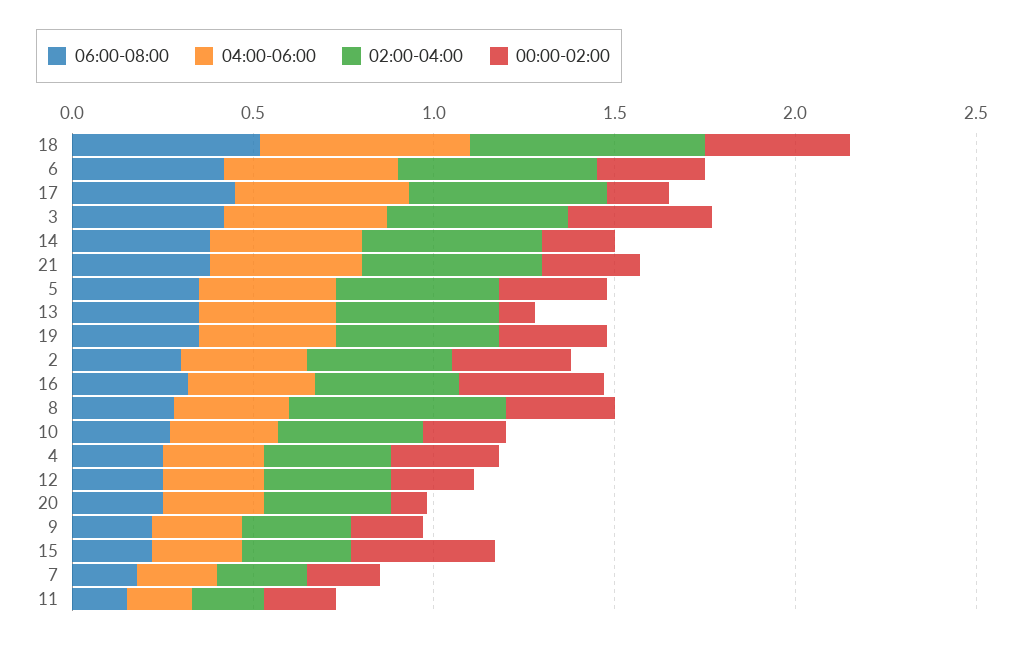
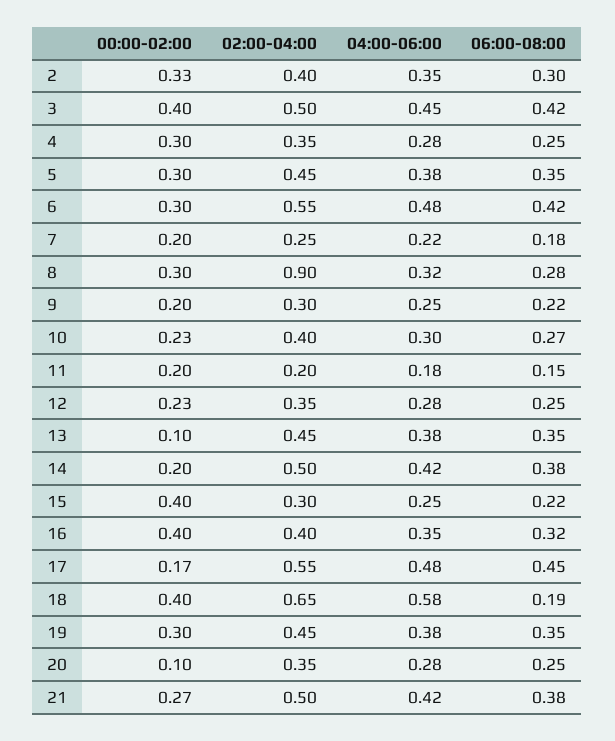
06:00-08:00, 18: 0.5 -> 0.19
02:00-04:00, 8: 0.6 -> 0.9

